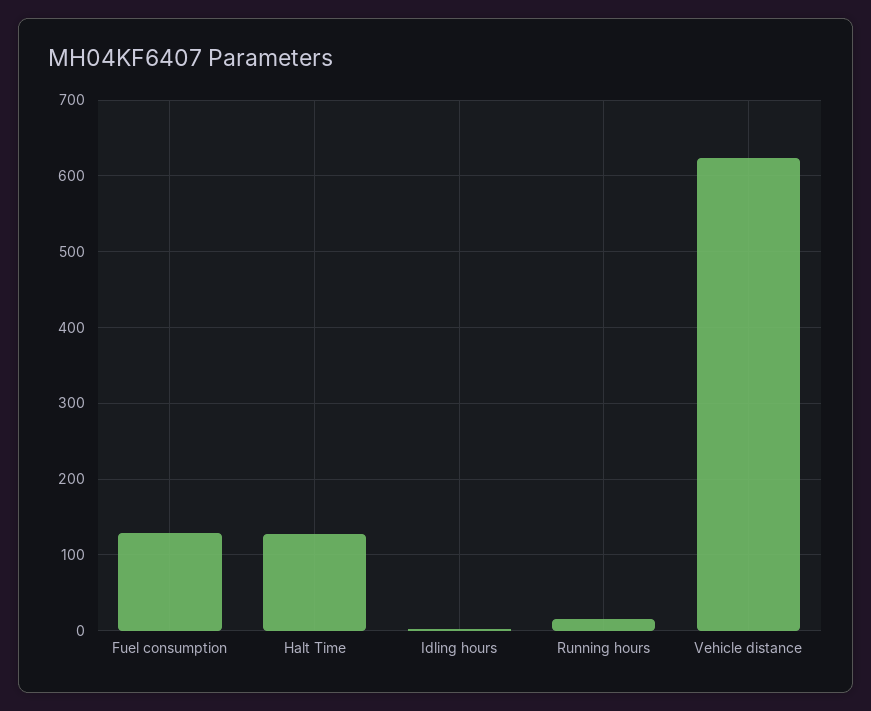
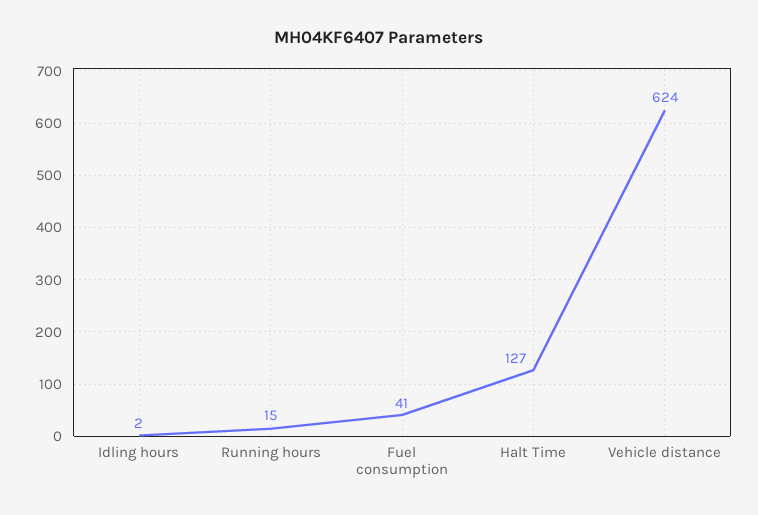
Fuel consumption: 130 -> 41

